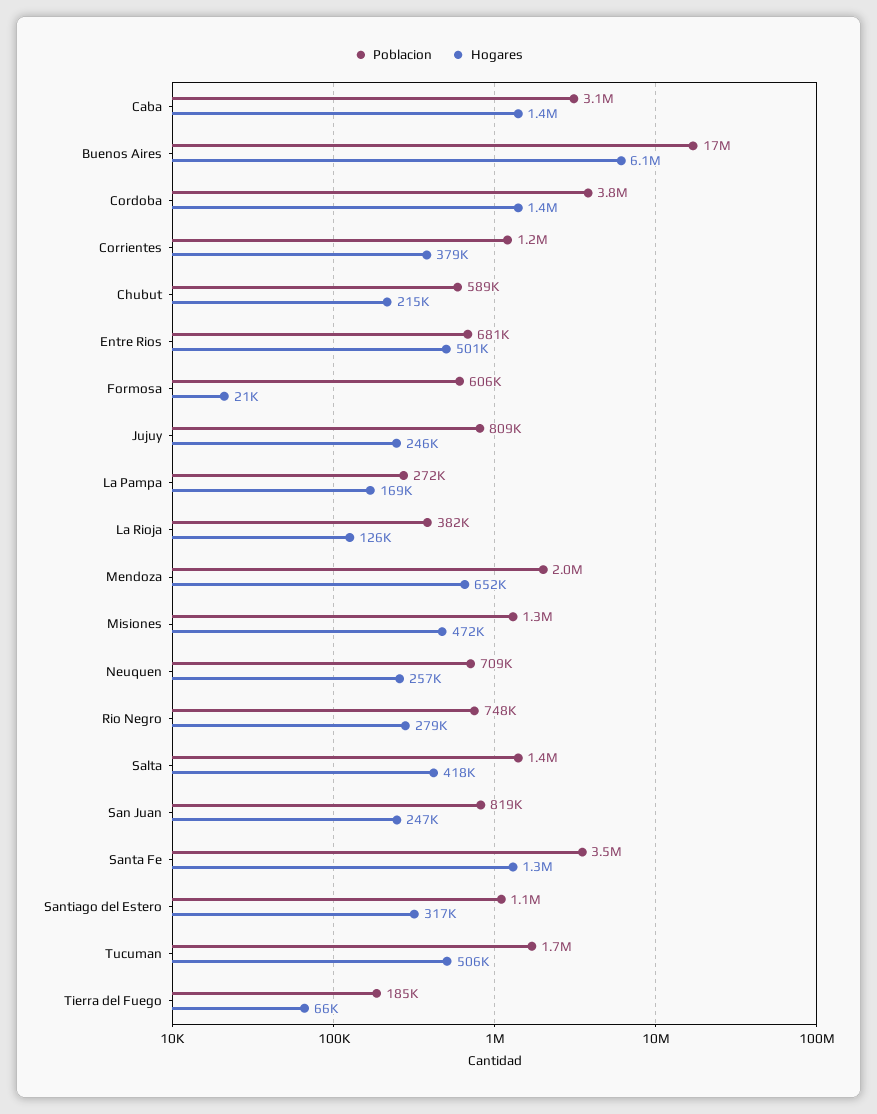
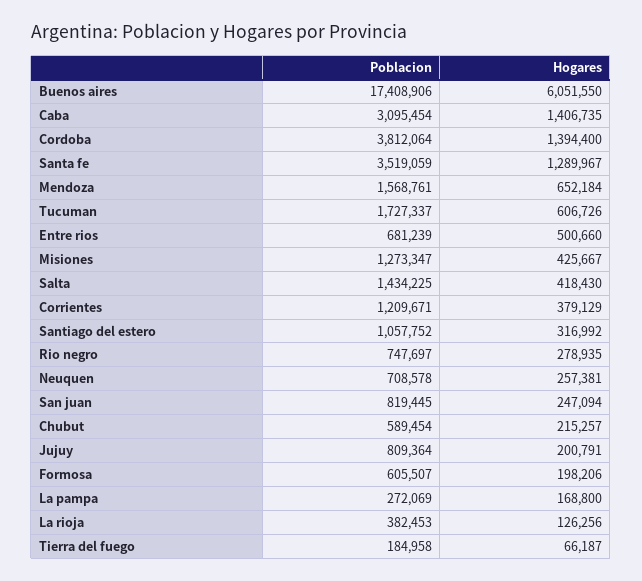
Hogares, Formosa: 21000 -> 198206
Hogares, Jujuy: 246000 -> 200791
Poblacion, Mendoza: 2000000 -> 1568761
Hogares, Misiones: 472000 -> 425667
Hogares, Tucuman: 506000 -> 606726

